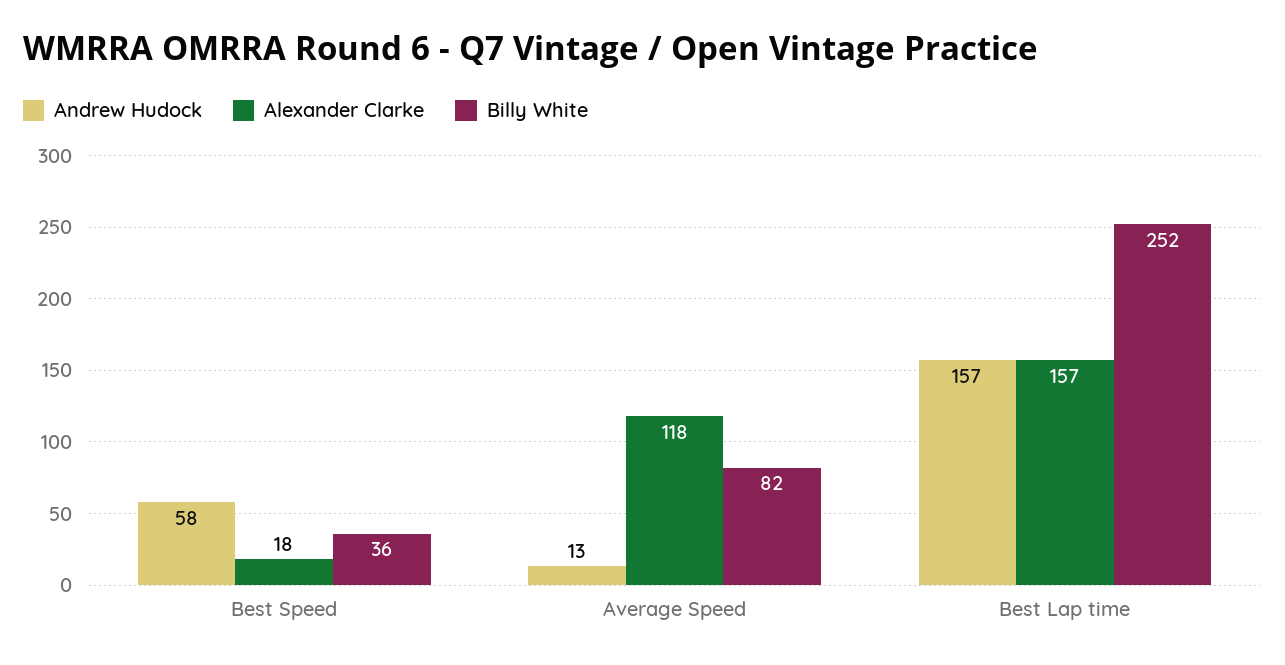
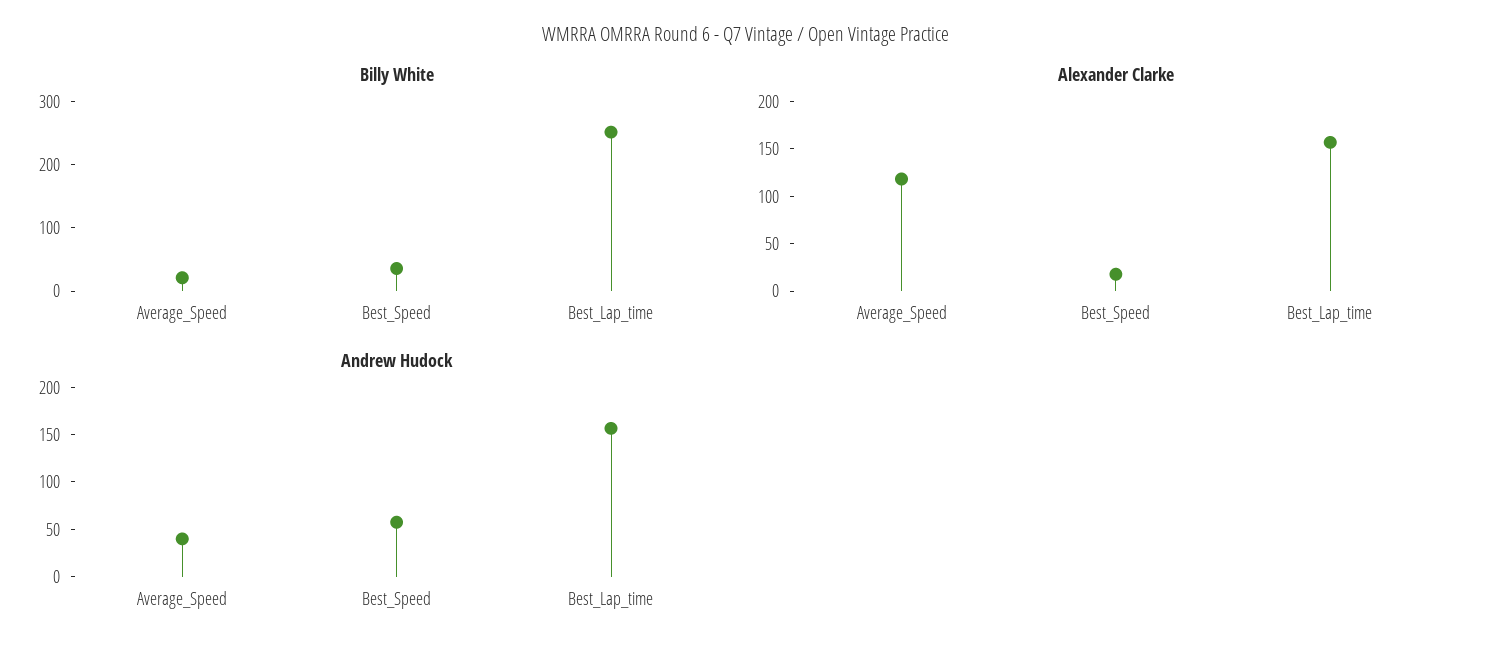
Andrew Hudock, Average Speed: 13 -> 40
Billy White, Average Speed: 82 -> 20

